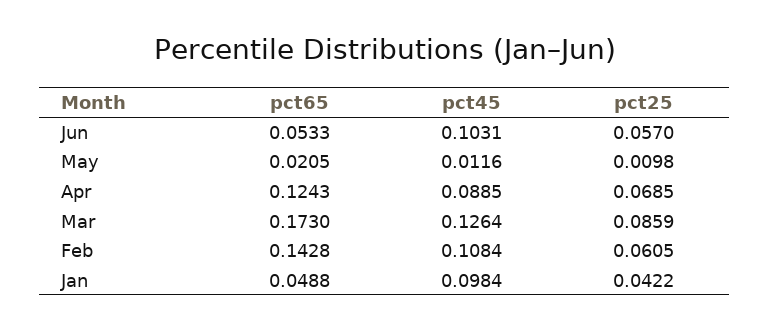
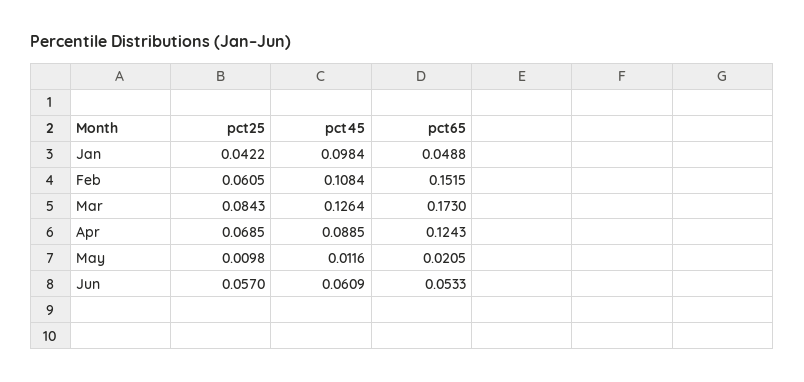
pct45, Jun: 0.1031 -> 0.0609
pct25, Mar: 0.0859 -> 0.0843
pct65, Feb: 0.1428 -> 0.1515

